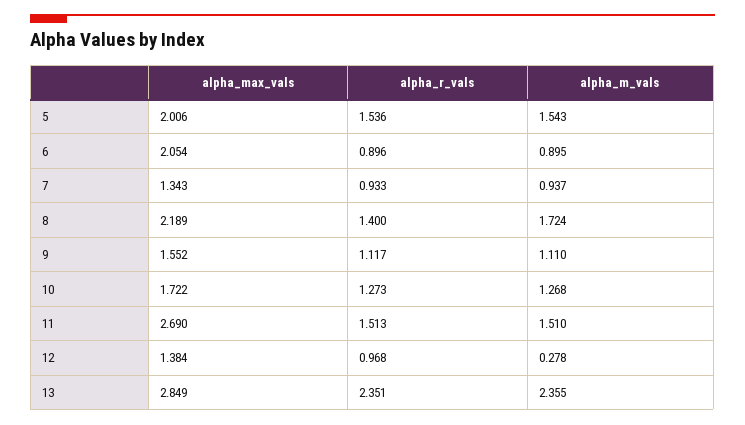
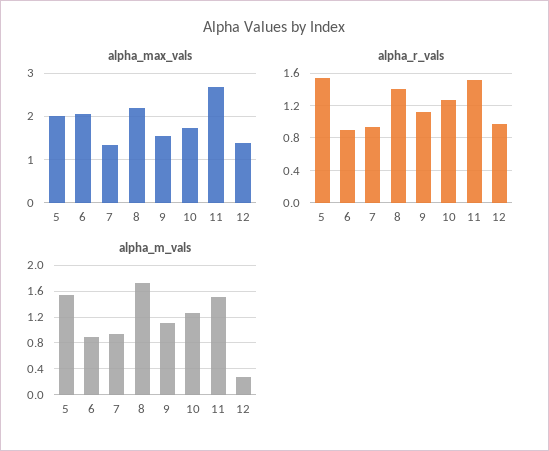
alpha_max_vals, 13: 2.849 -> none
alpha_r_vals, 13: 2.351 -> none
alpha_m_vals, 13: 2.355 -> none

